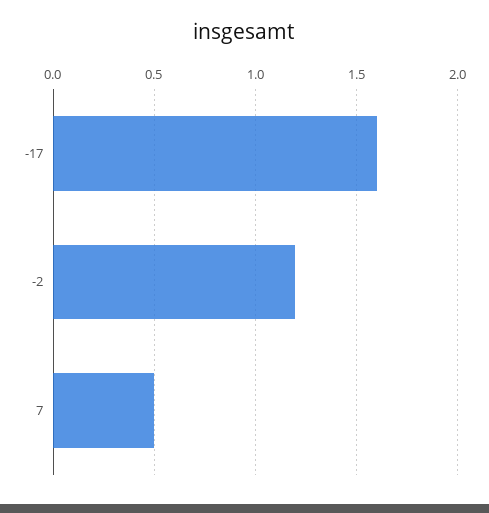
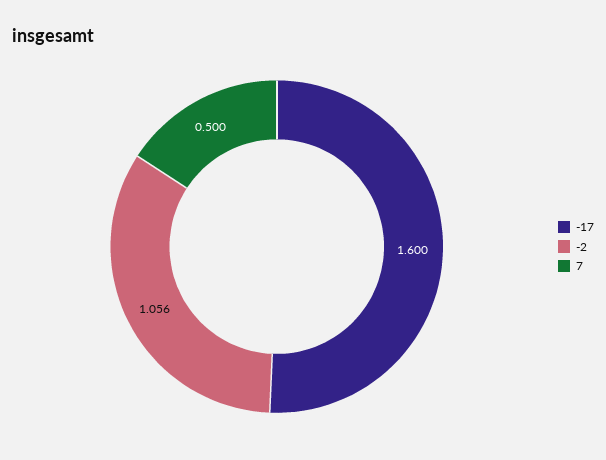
-2: 1.2 -> 1.056

